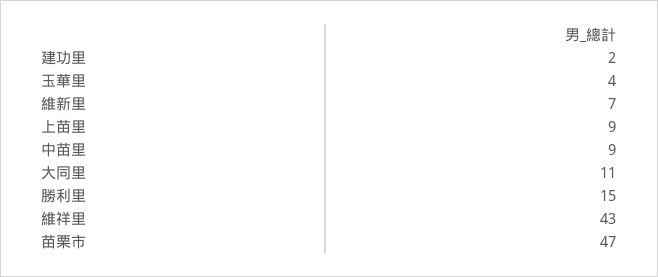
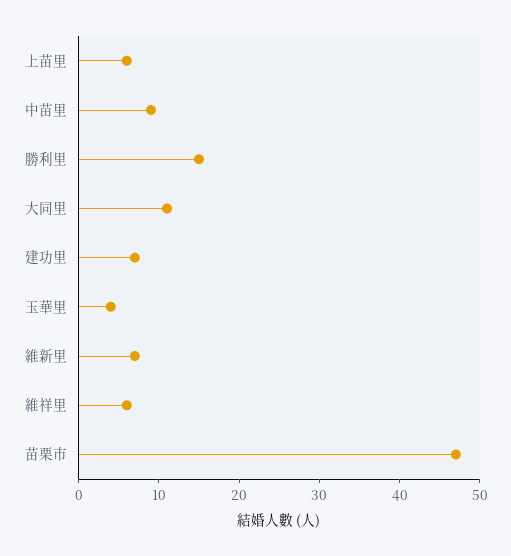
建功里: 2 -> 7
上苗里: 9 -> 6
維祥里: 43 -> 6

